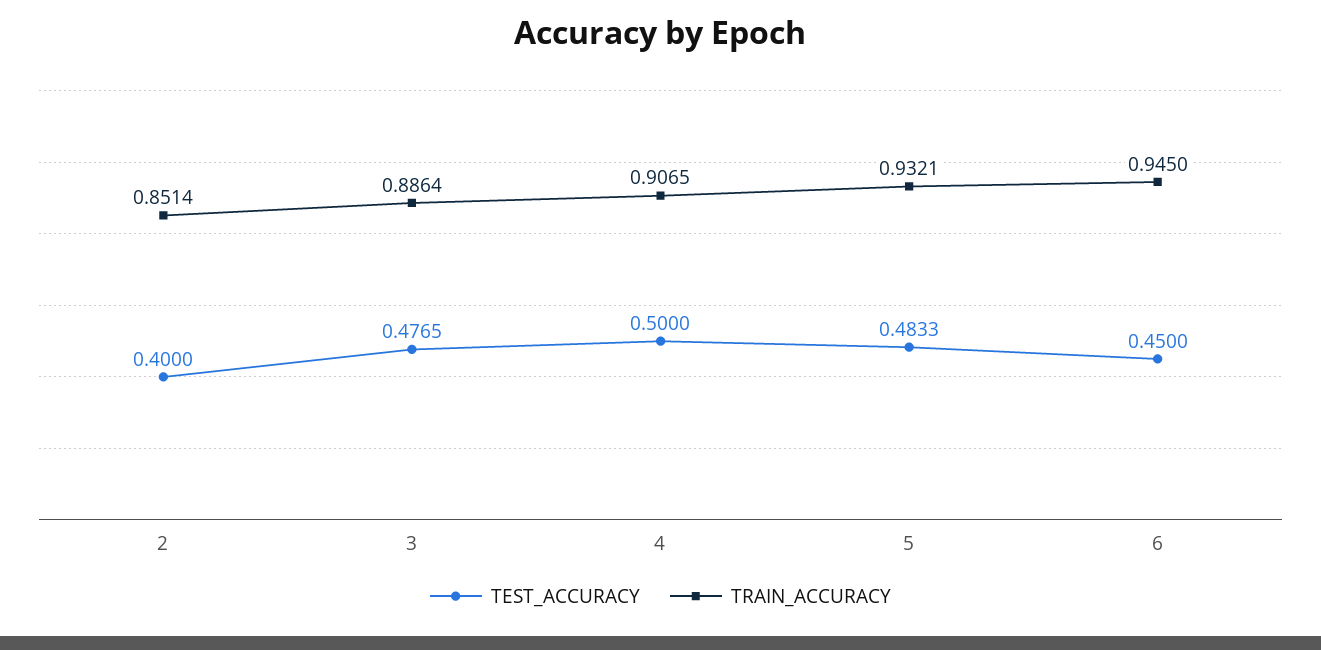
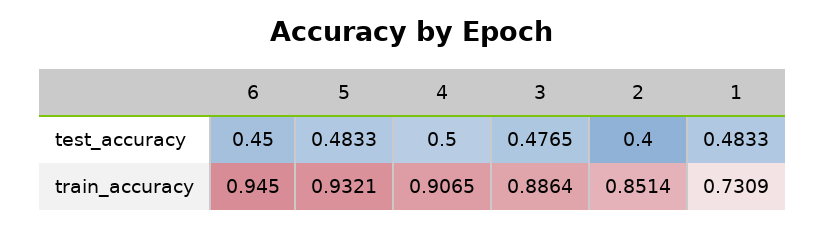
TEST_ACCURACY, 1: none -> 0.4833
TRAIN_ACCURACY, 1: none -> 0.7309

